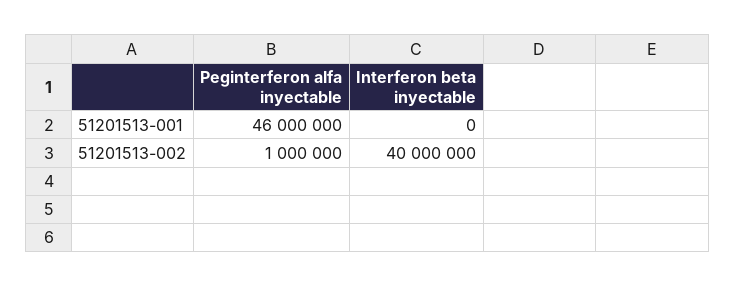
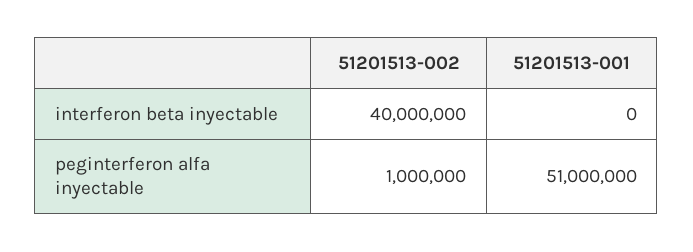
Peginterferon alfa inyectable, 51201513-001: 46000000 -> 51000000

